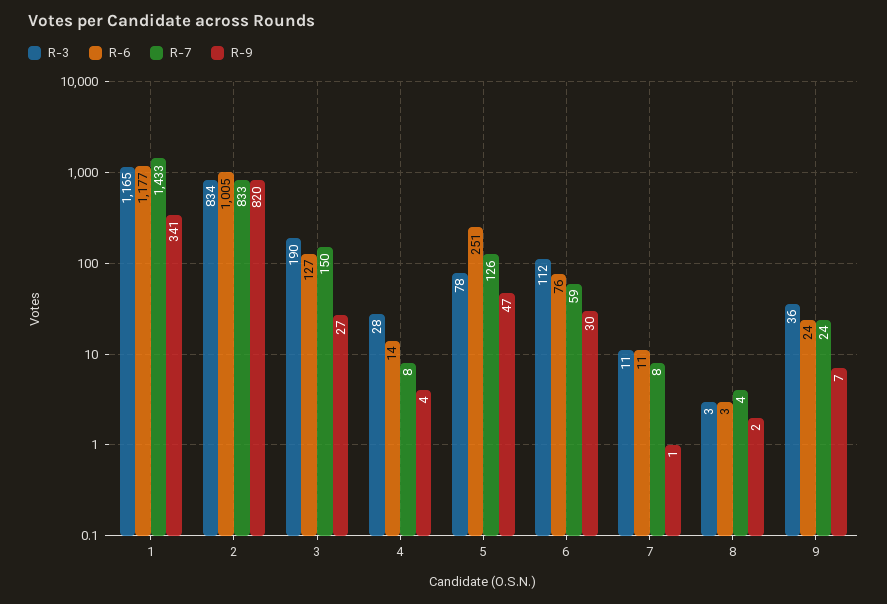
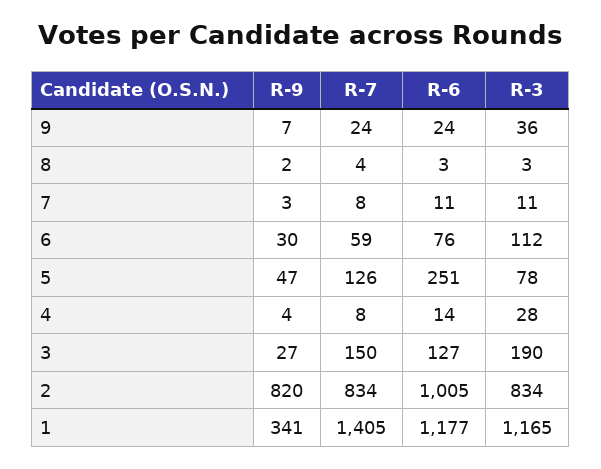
R-7, 1: 1433 -> 1405
R-7, 2: 833 -> 834
R-9, 7: 1 -> 3

